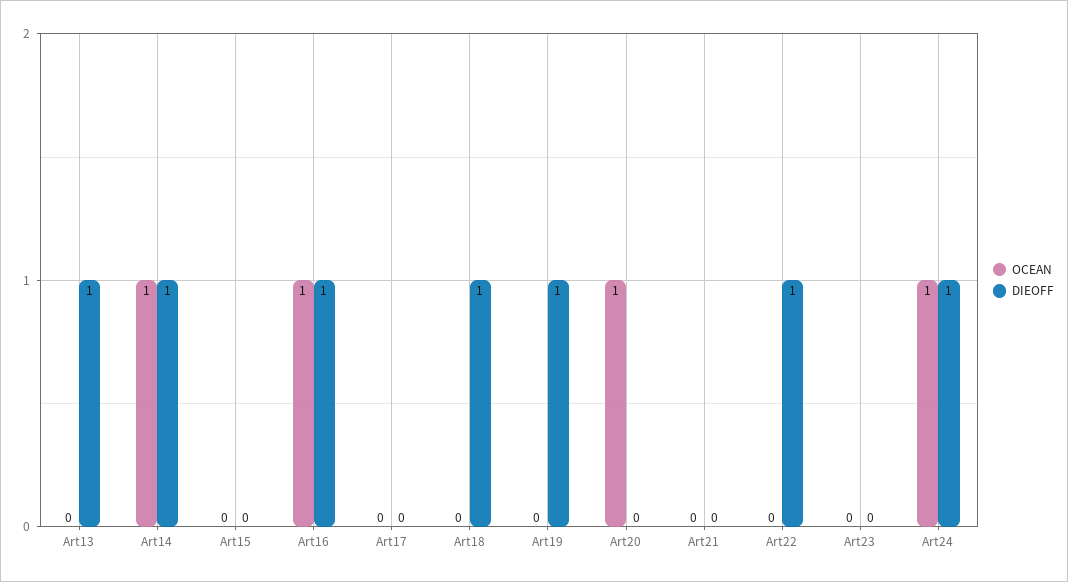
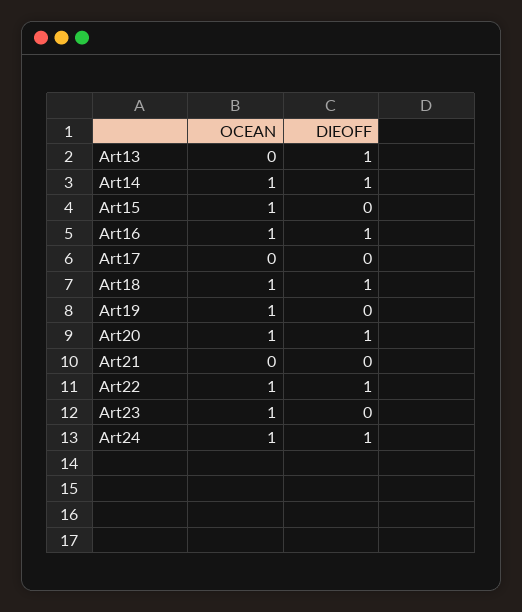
OCEAN, Art15: 0 -> 1
OCEAN, Art18: 0 -> 1
OCEAN, Art19: 0 -> 1
DIEOFF, Art19: 1 -> 0
DIEOFF, Art20: 0 -> 1
OCEAN, Art22: 0 -> 1
OCEAN, Art23: 0 -> 1

